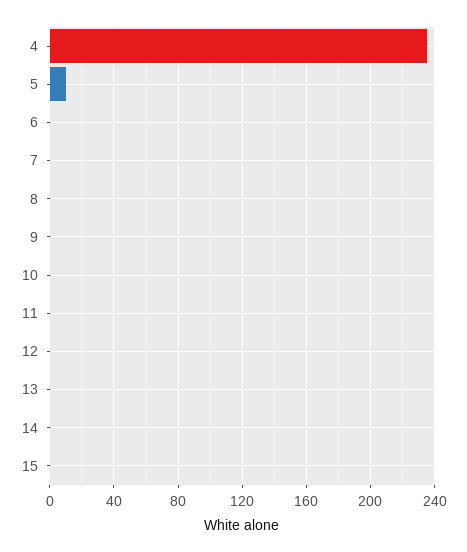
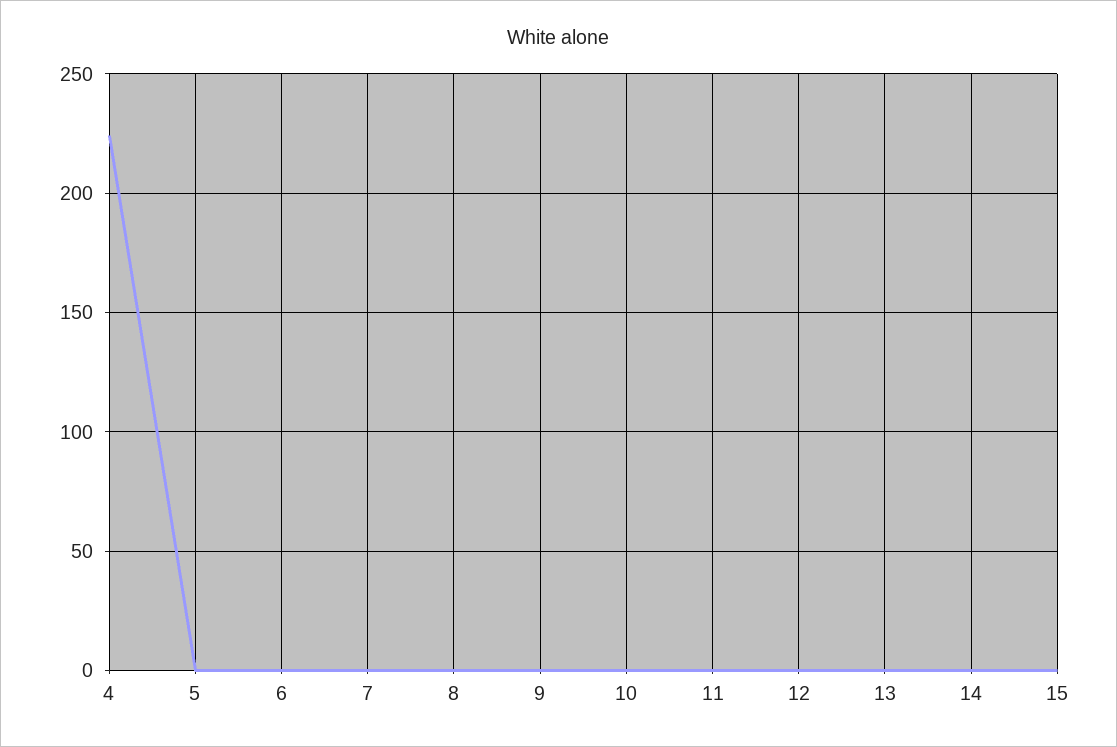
4: 235 -> 225
5: 10 -> 0

